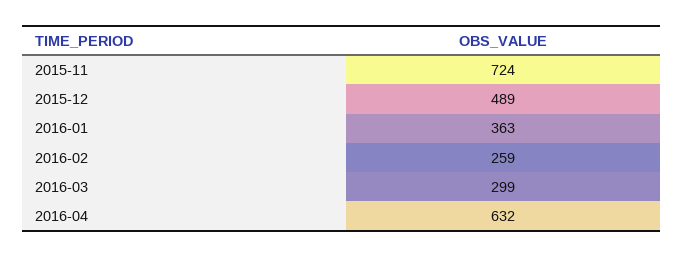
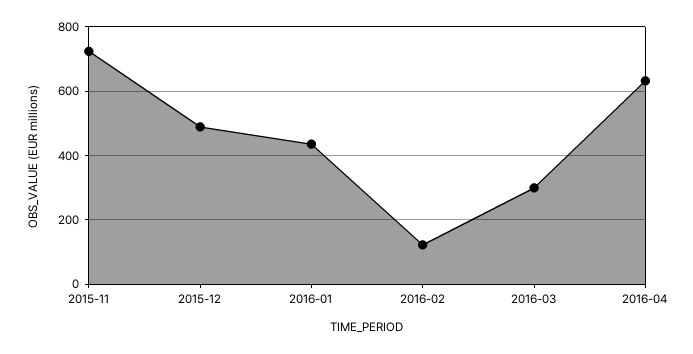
2016-01: 363 -> 440
2016-02: 259 -> 120

